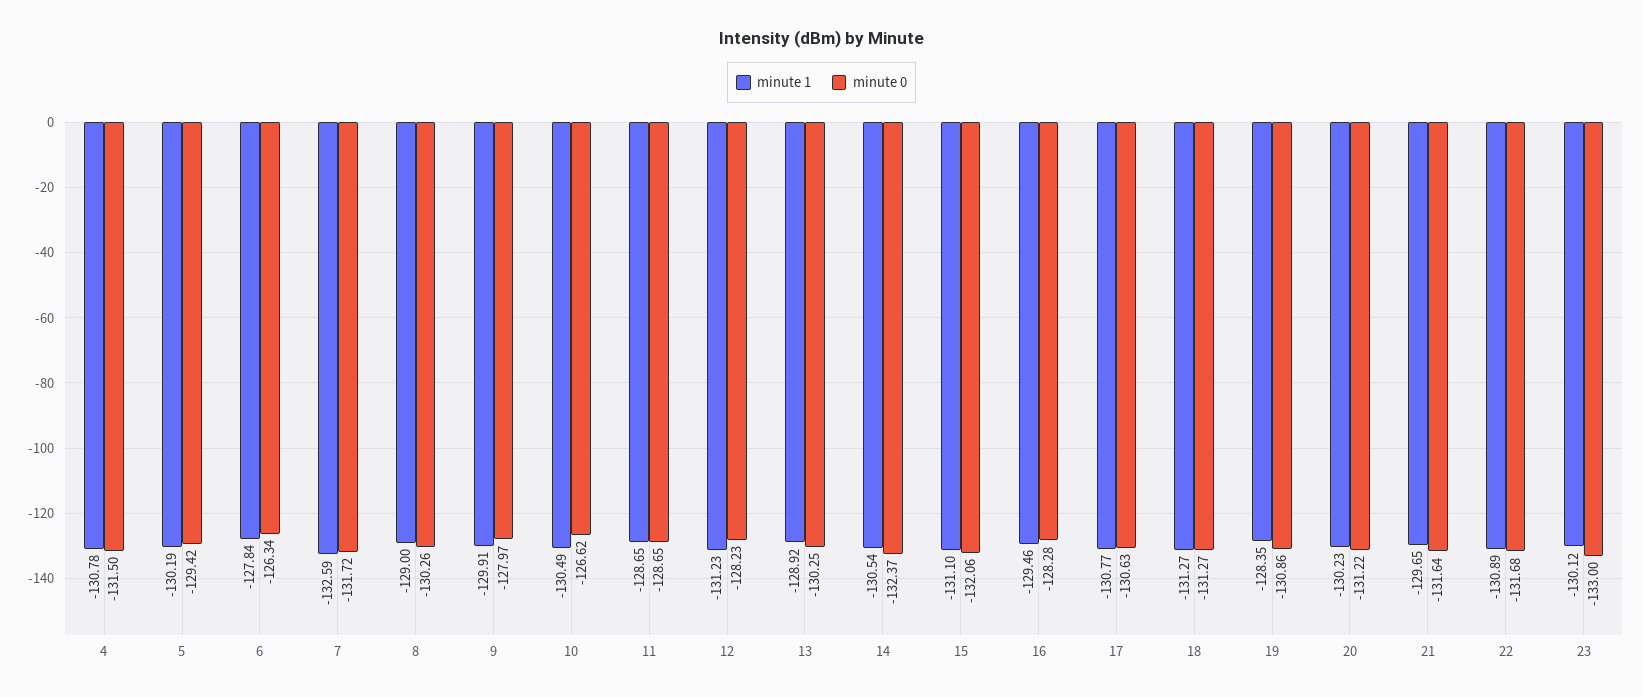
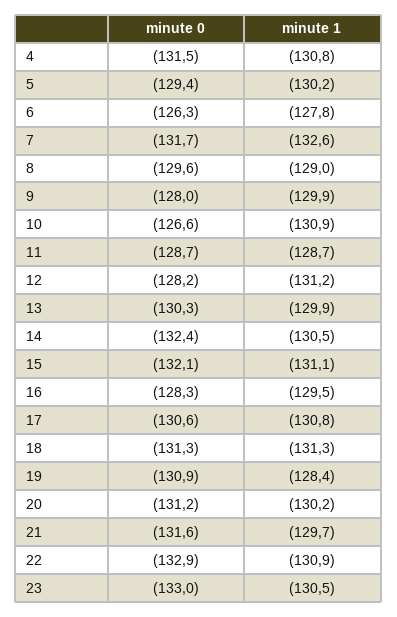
minute 0, 8: -130.26 -> -129.6
minute 1, 10: -130.49 -> -130.9
minute 1, 13: -128.92 -> -129.9
minute 0, 22: -131.68 -> -132.9
minute 1, 23: -130.12 -> -130.5

